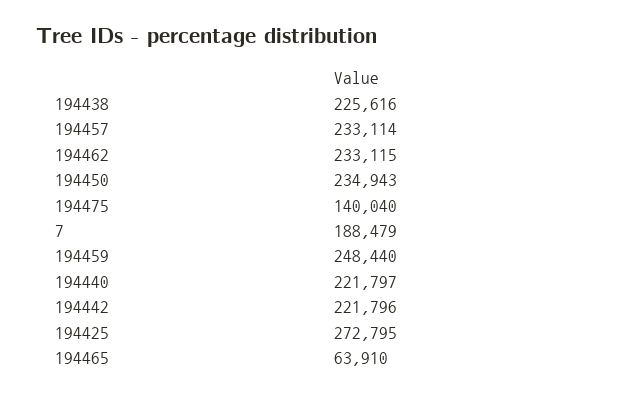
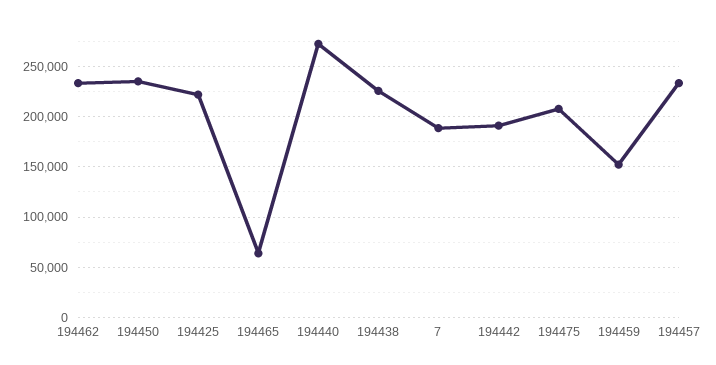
194475: 140040 -> 210000
194459: 248440 -> 150000
194440: 221797 -> 270000
194442: 221796 -> 190000
194425: 272795 -> 220000

